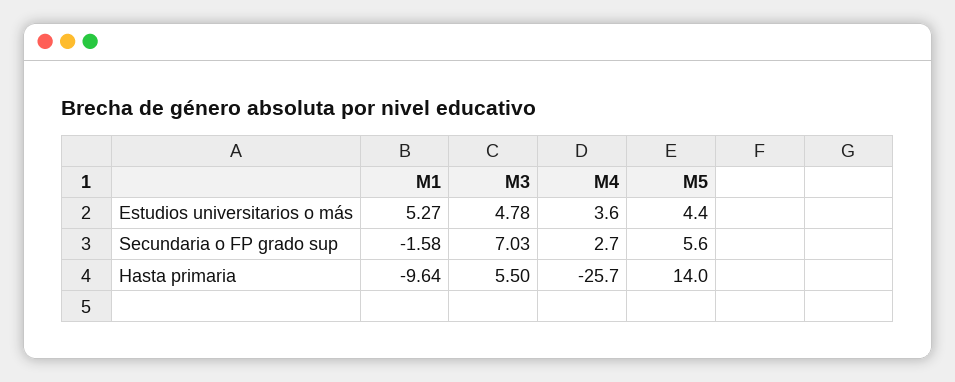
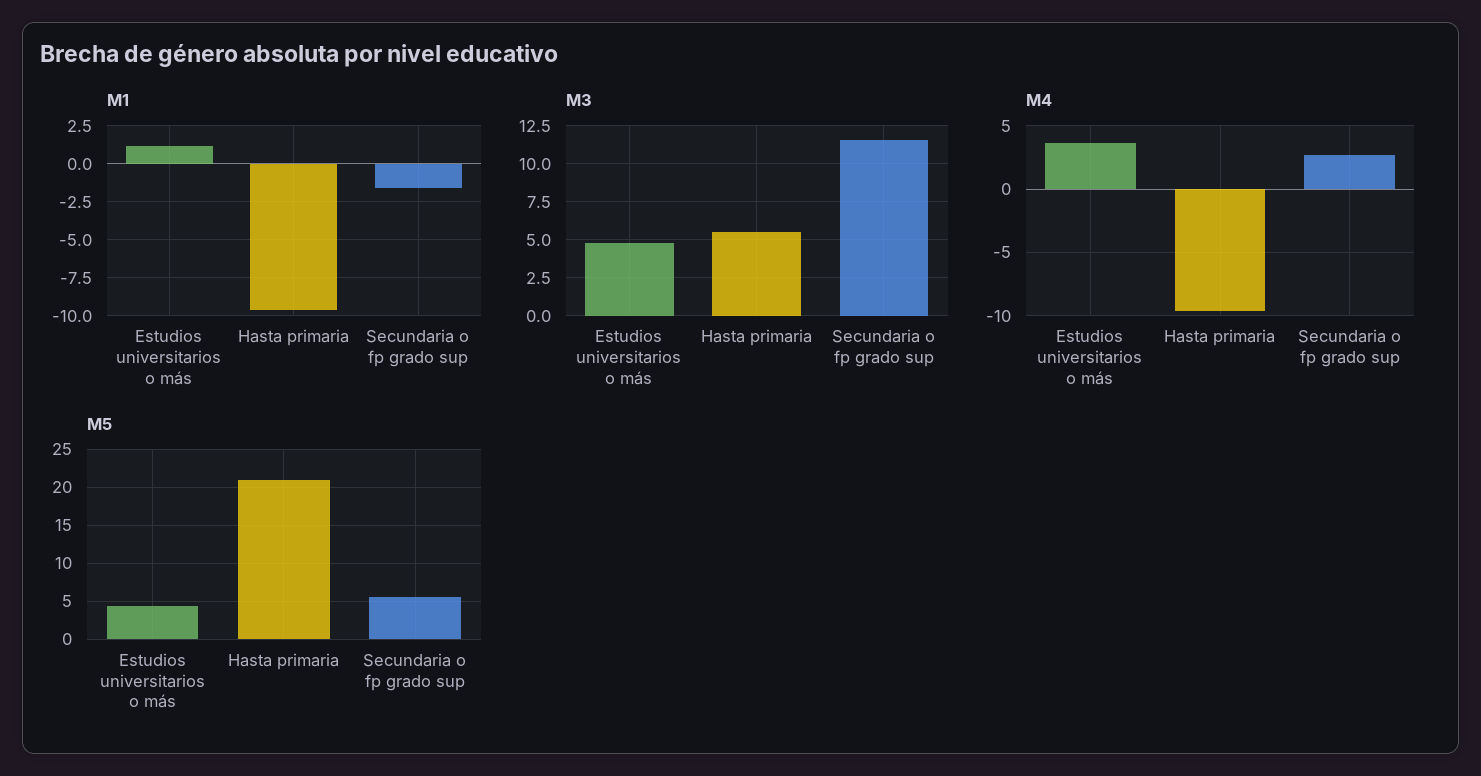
M1, Estudios universitarios o más: 5.27 -> 1
M3, Secundaria o FP grado sup: 7.03 -> 11.5
M4, Hasta primaria: -25.7 -> -9.5
M5, Hasta primaria: 14 -> 21

